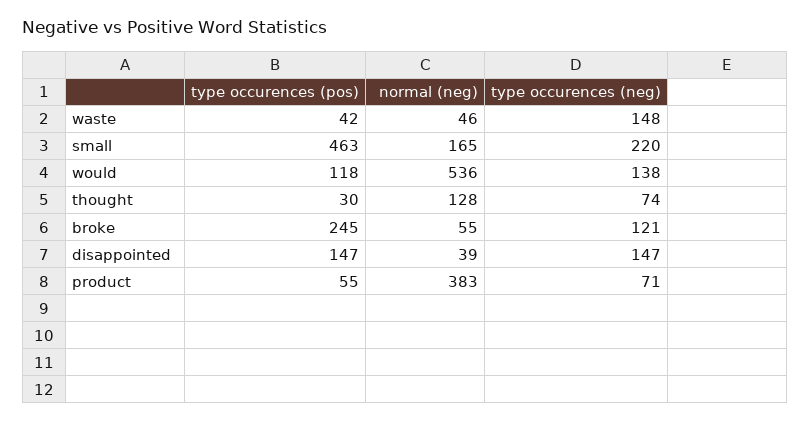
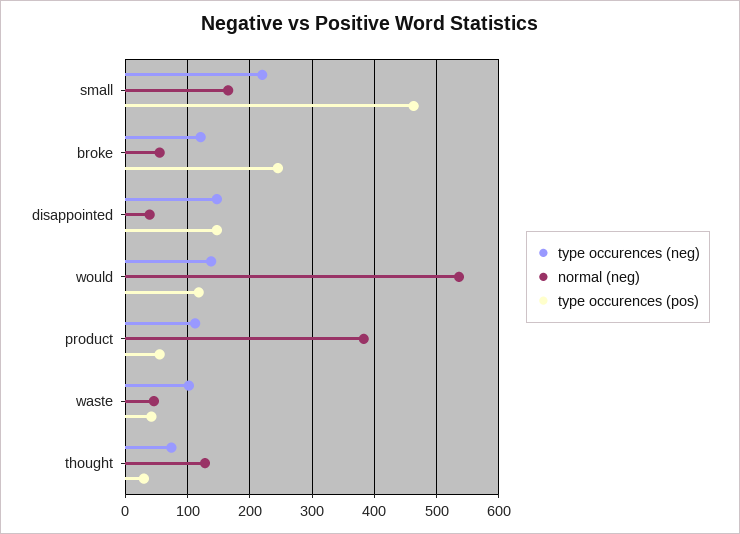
type occurences (neg), waste: 148 -> 100
type occurences (neg), product: 71 -> 110

